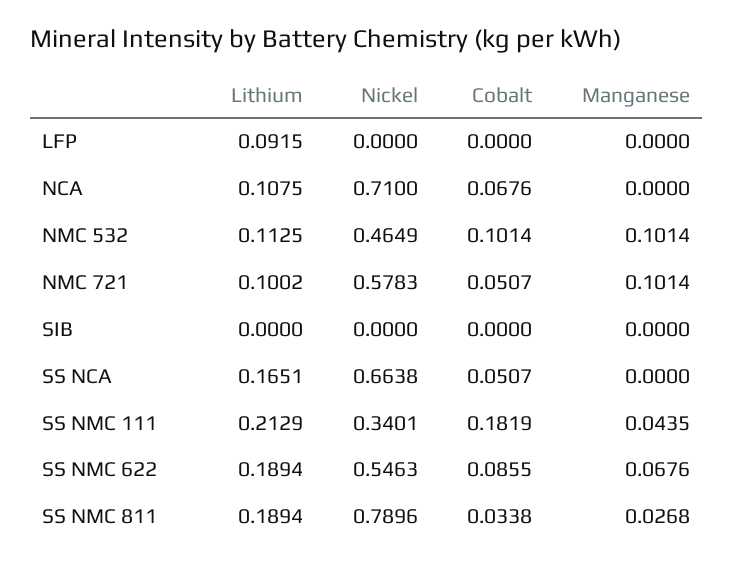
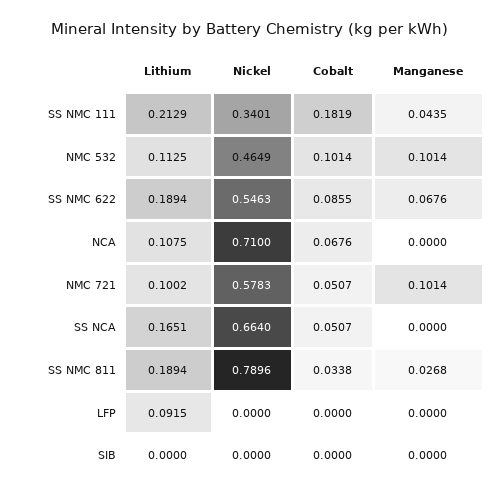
Nickel, SS NCA: 0.6638 -> 0.664

